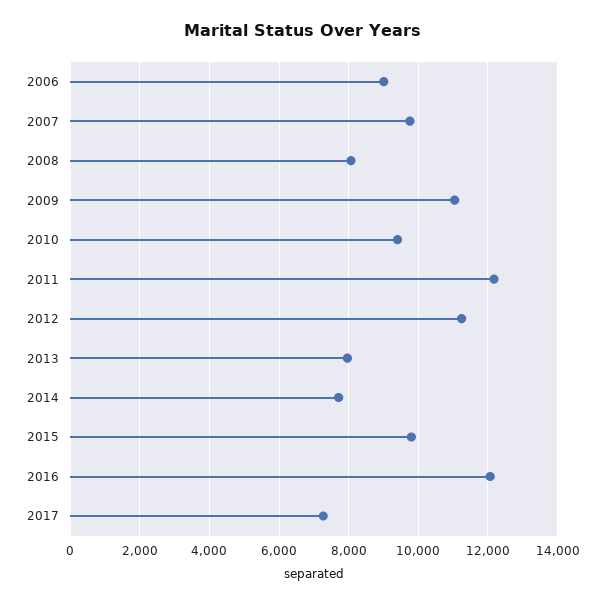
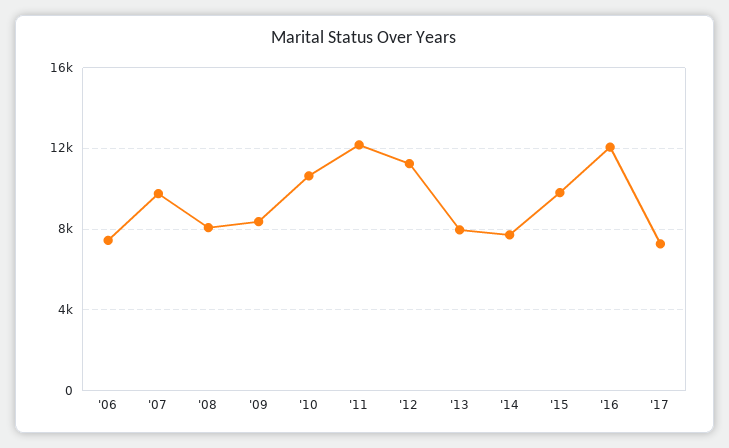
2006: 9000 -> 7500
2009: 11000 -> 8500
2010: 9400 -> 10500

